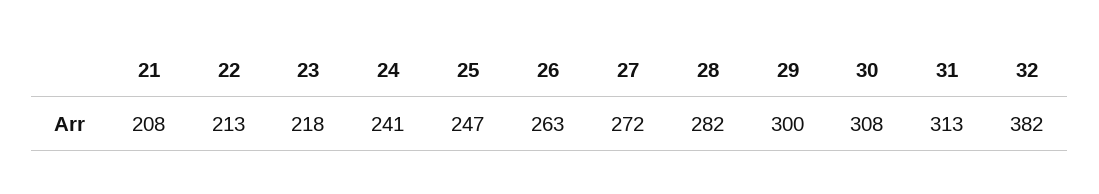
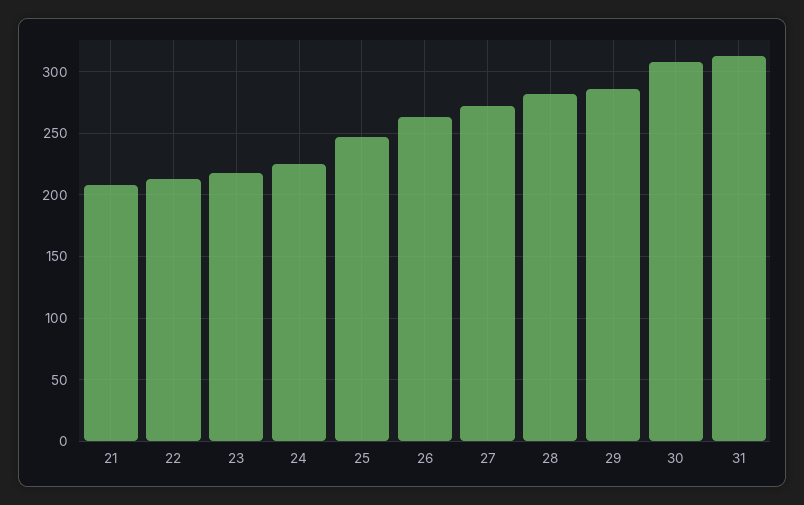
24: 241 -> 225
29: 300 -> 285
32: 382 -> none

